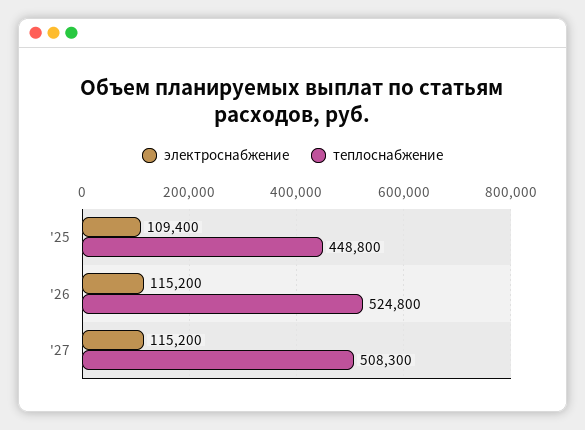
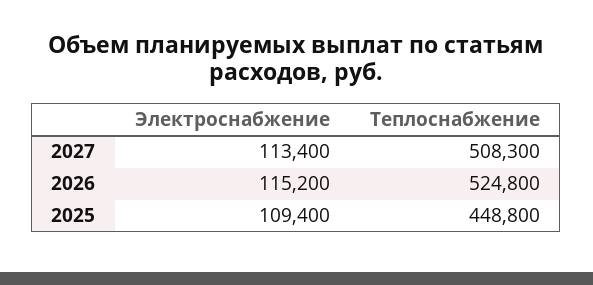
электроснабжение, '27: 115200 -> 113400

